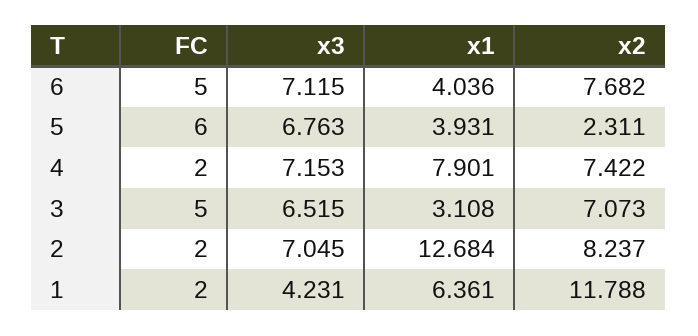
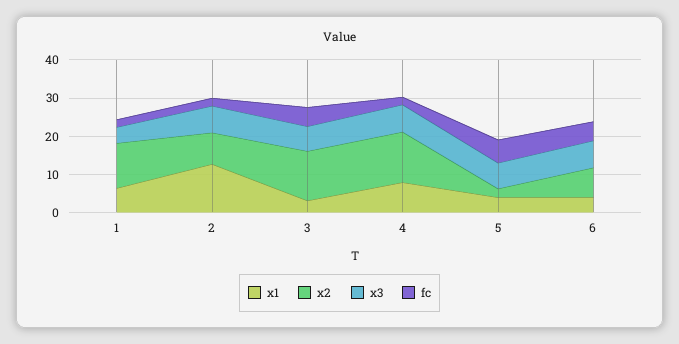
x2, 4: 7.422 -> 12.5
x2, 3: 7.073 -> 12.5

